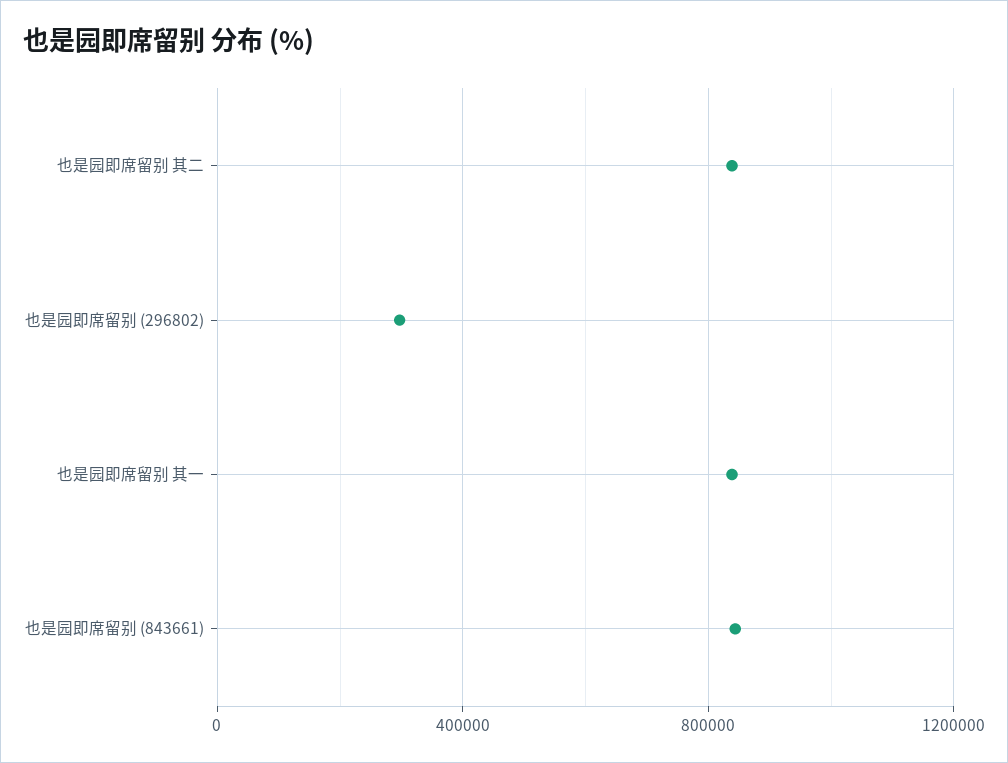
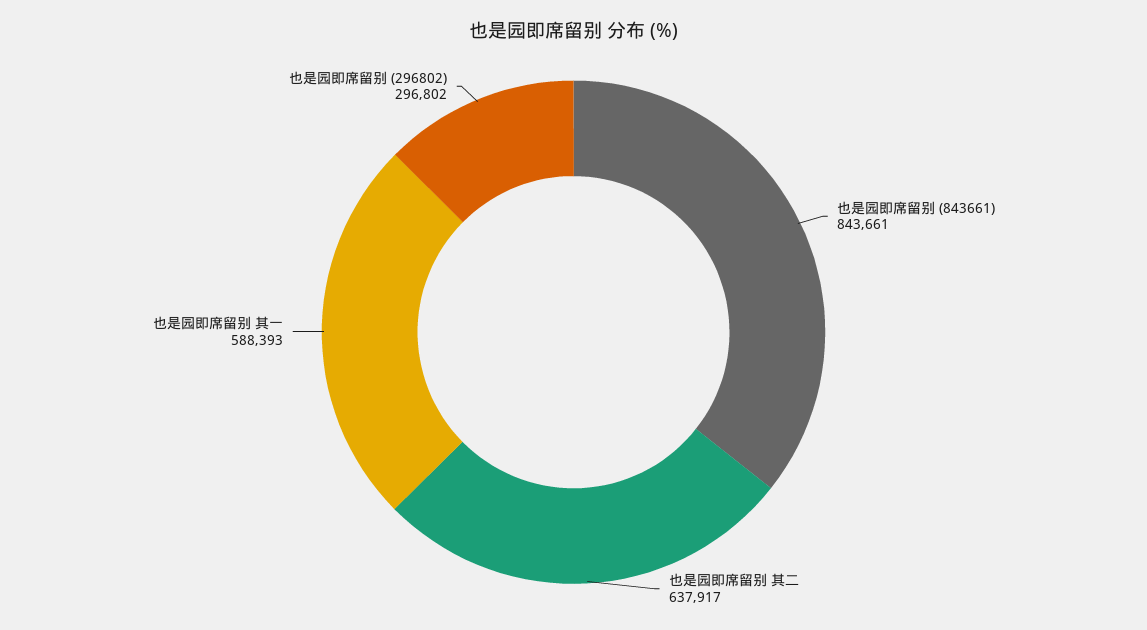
也是园即席留别 其二: 850000 -> 637917
也是园即席留别 其一: 850000 -> 588393

